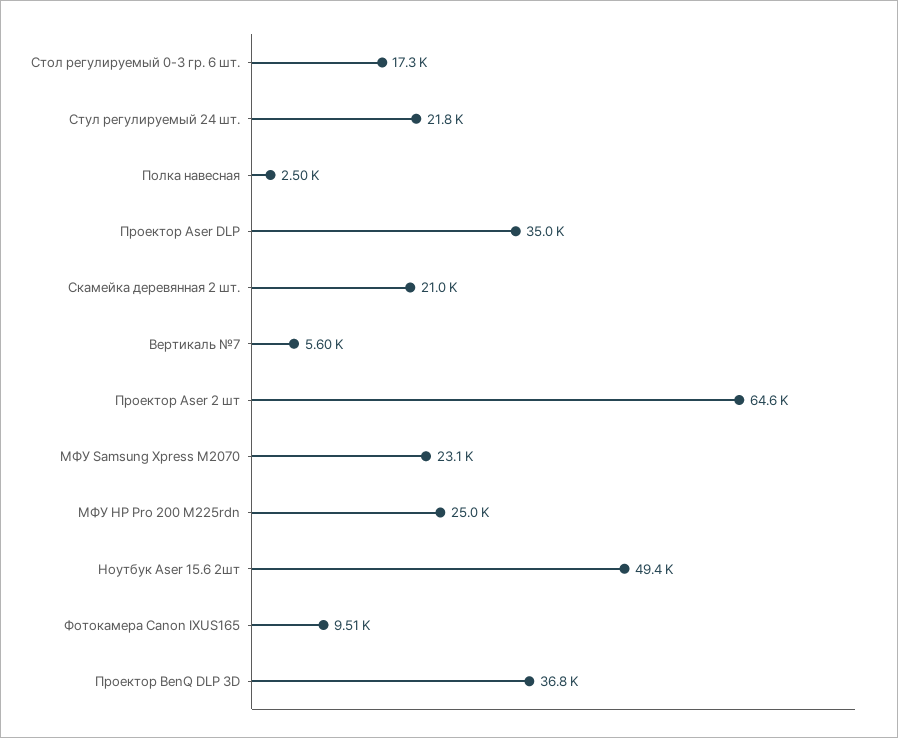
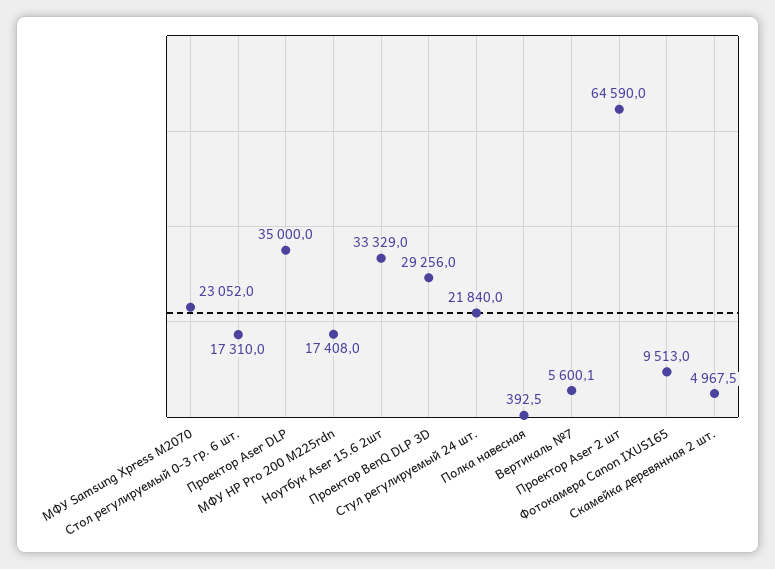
Полка навесная: 2500 -> 392.5
Скамейка деревянная 2 шт.: 21000 -> 4967.5
МФУ HP Pro 200 M225rdn: 25000 -> 17408
Ноутбук Aser 15.6 2шт: 49400 -> 33329
Проектор BenQ DLP 3D: 36800 -> 29256

